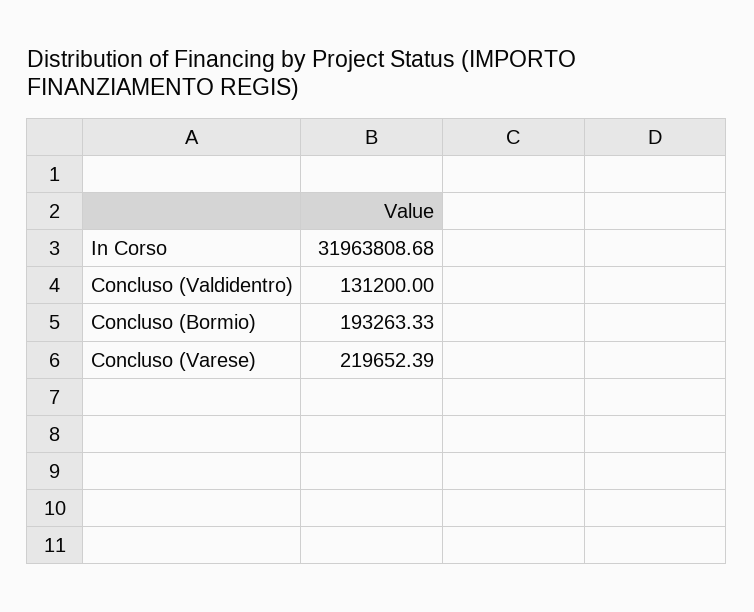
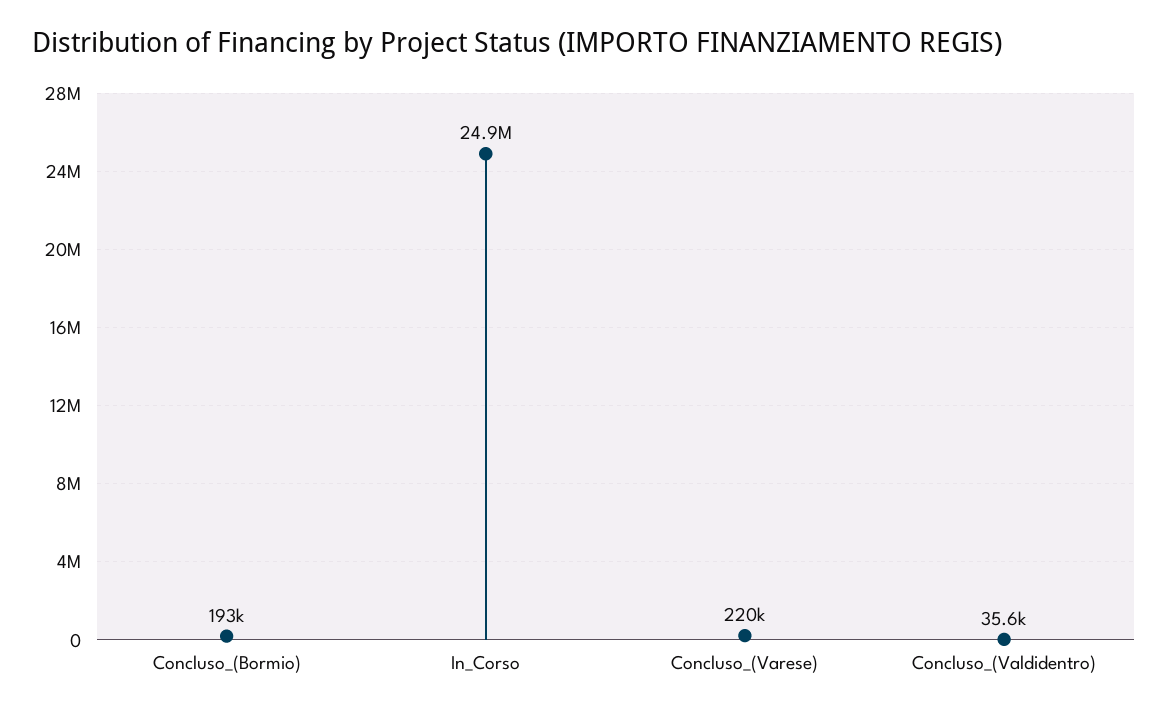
In Corso: 31963808.68 -> 24900000
Concluso (Valdidentro): 131200 -> 35600

